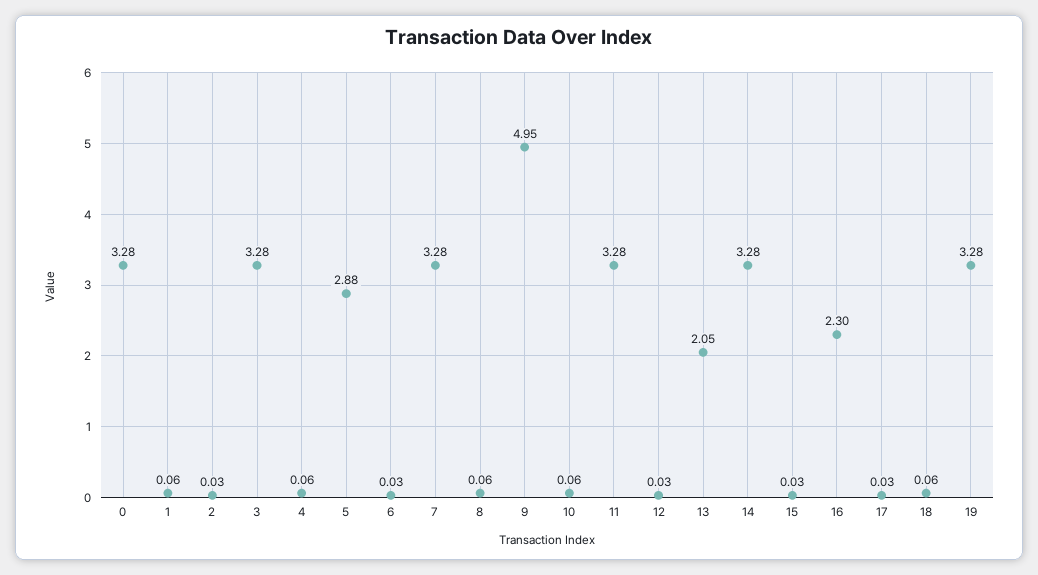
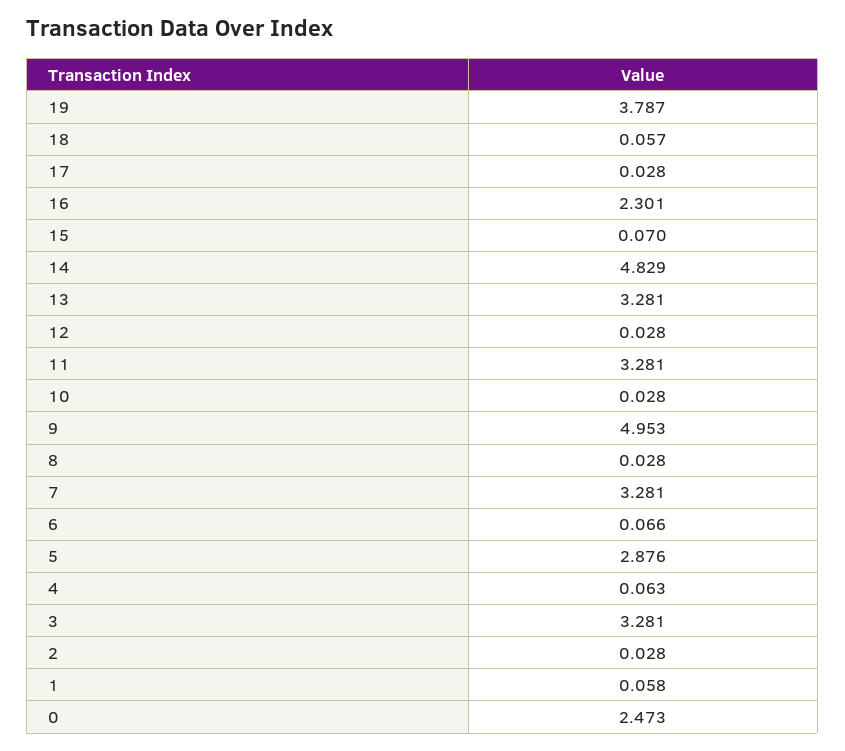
0: 3.28 -> 2.473
6: 0.03 -> 0.066
8: 0.06 -> 0.028
10: 0.06 -> 0.028
13: 2.05 -> 3.281
14: 3.28 -> 4.829
15: 0.03 -> 0.07
19: 3.28 -> 3.787

